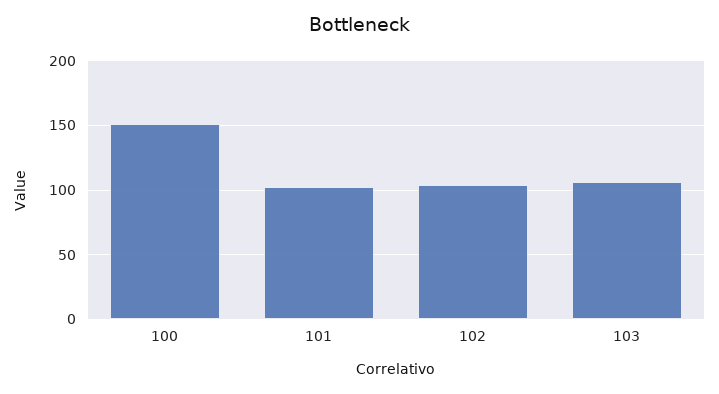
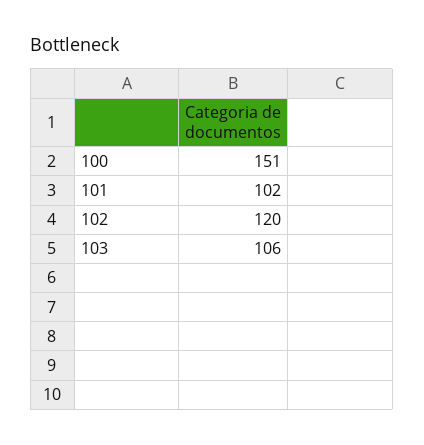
102: 105 -> 120

